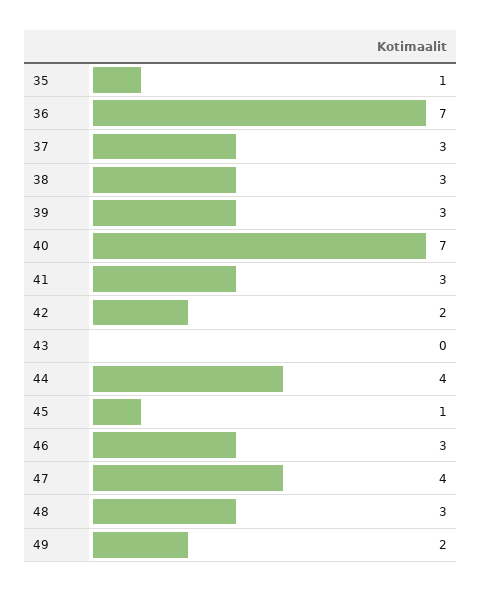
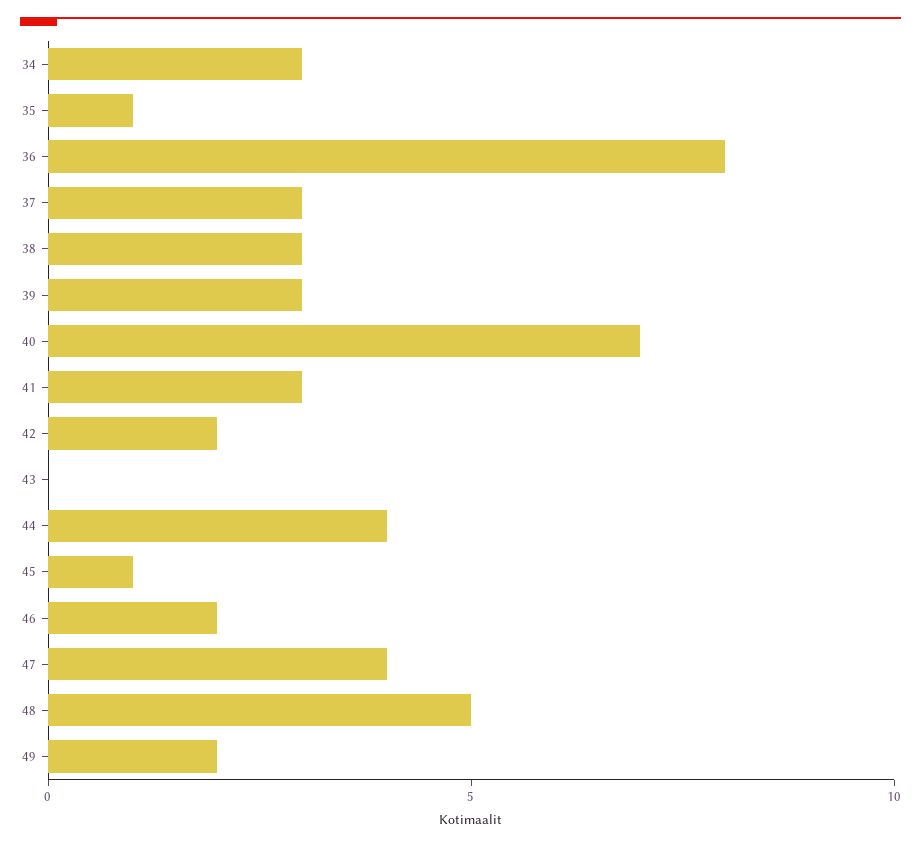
36: 7 -> 8
46: 3 -> 2
48: 3 -> 5
34: none -> 3

